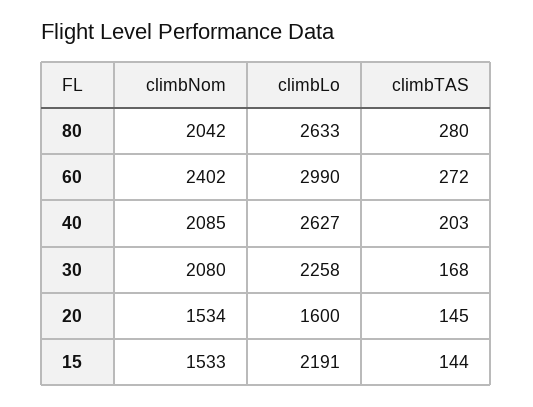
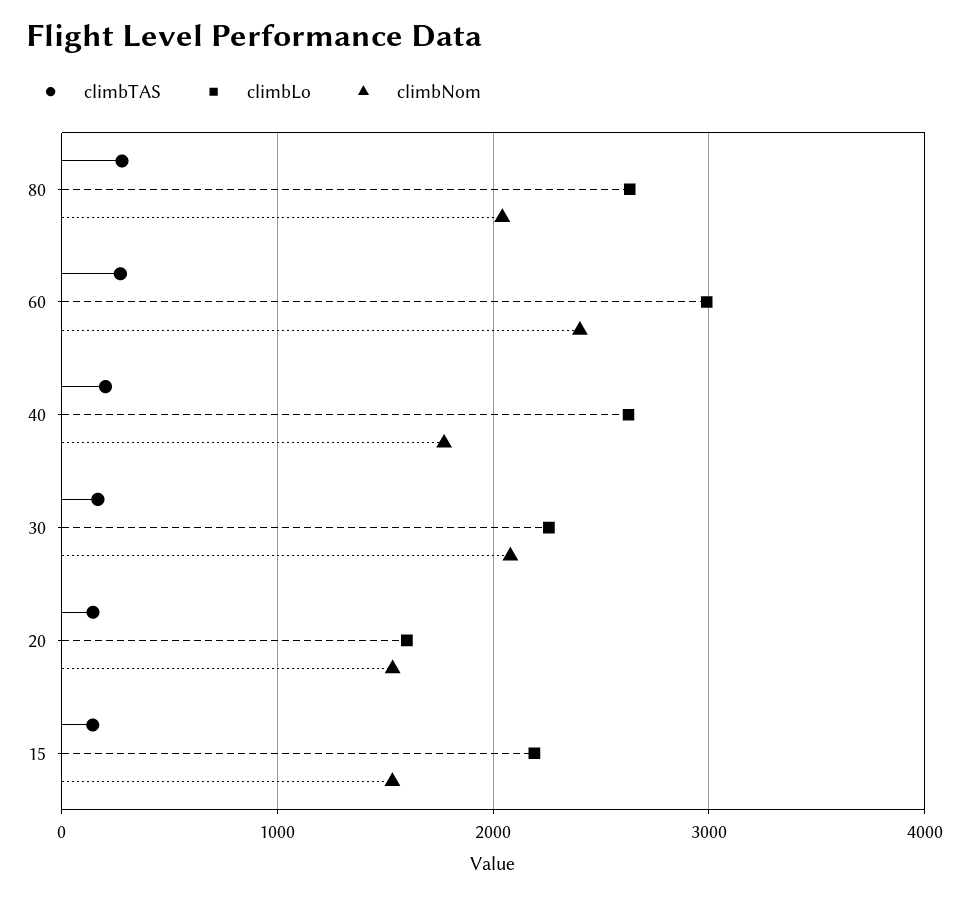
climbNom, 40: 2085 -> 1800

